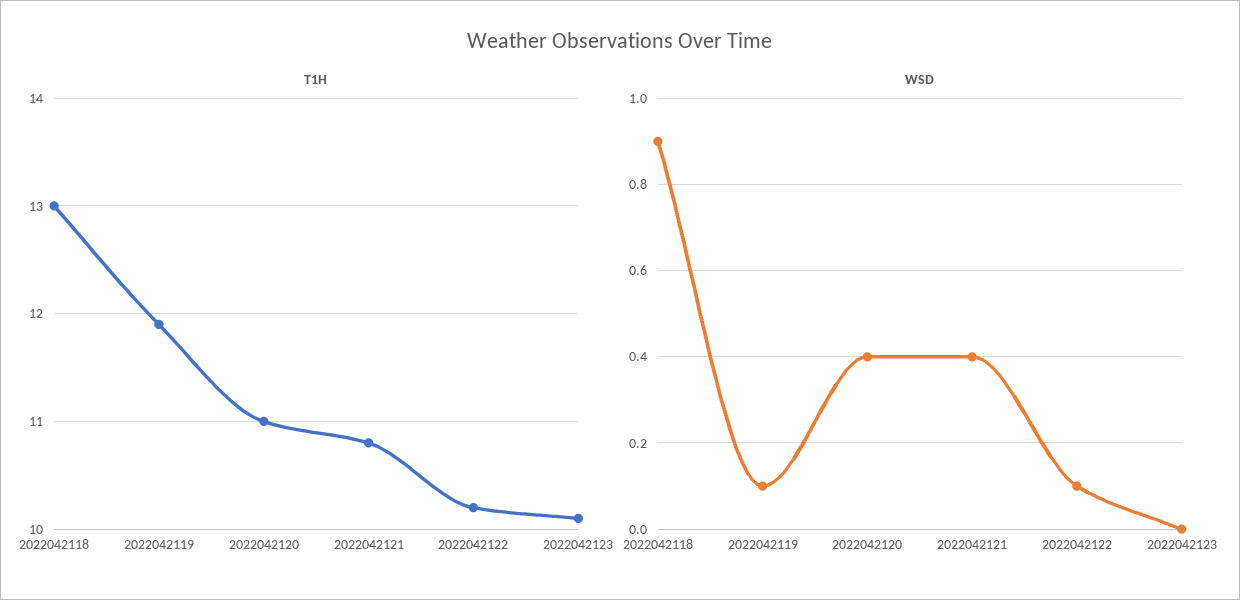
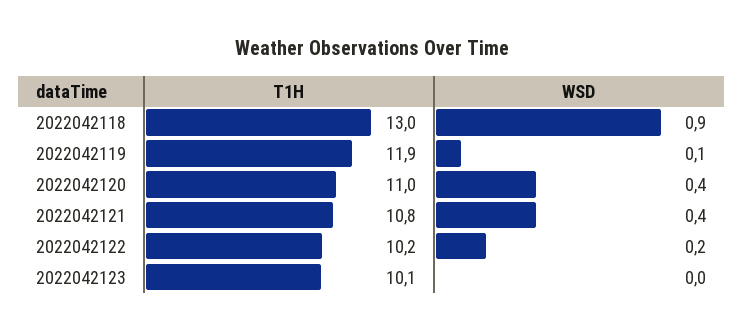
WSD, 2022042122: 0.1 -> 0.2

